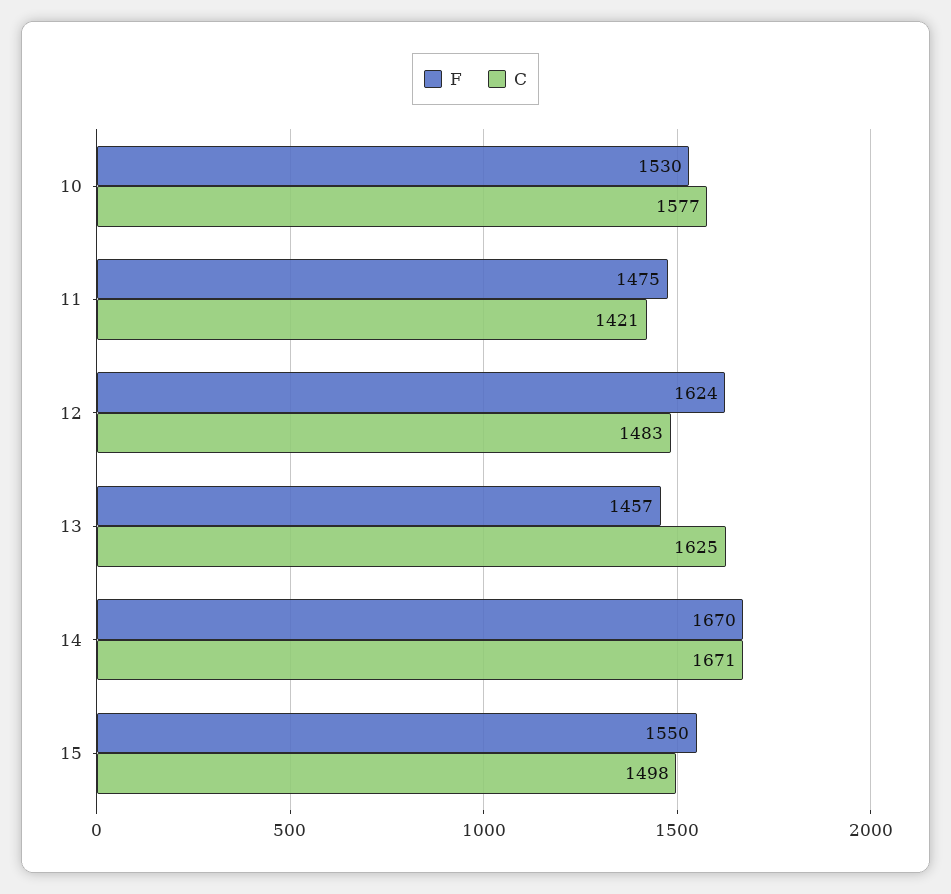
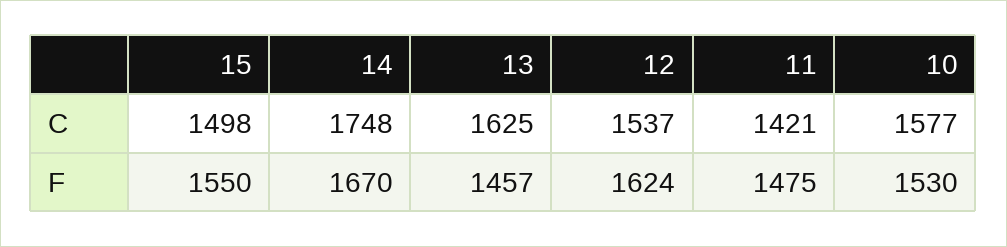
C, 12: 1483 -> 1537
C, 14: 1671 -> 1748

